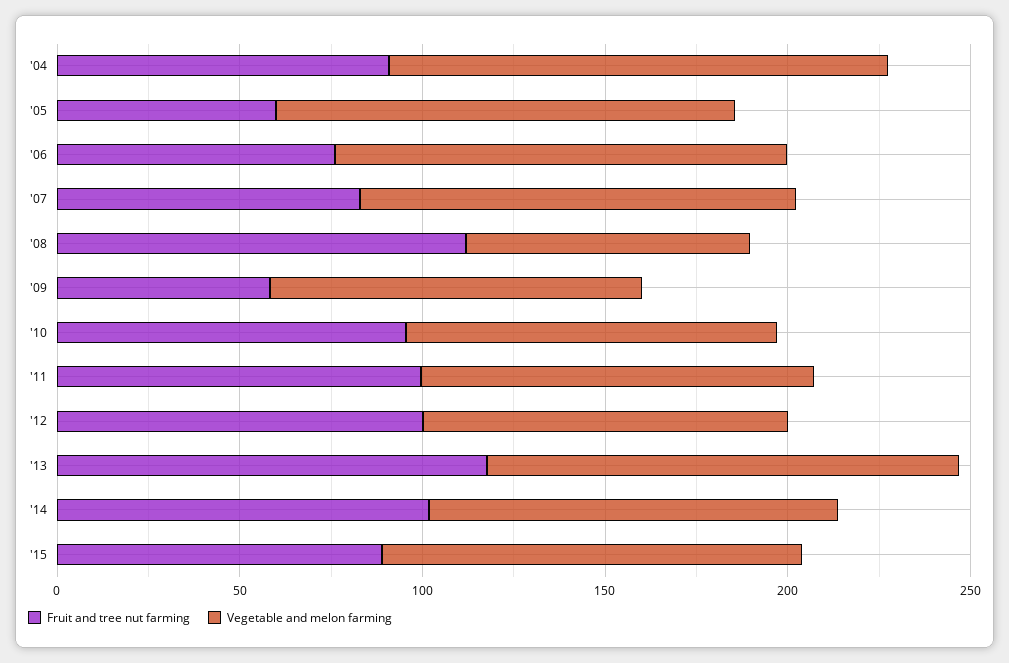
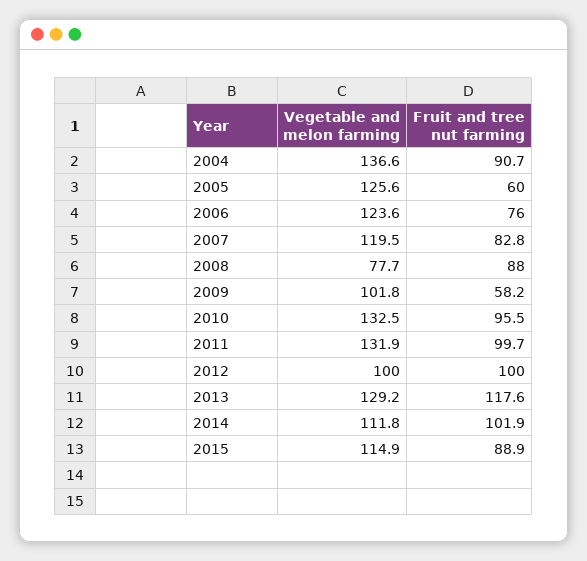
Fruit and tree nut farming, '08: 110 -> 88
Vegetable and melon farming, '10: 100 -> 132.5
Vegetable and melon farming, '11: 110 -> 131.9

